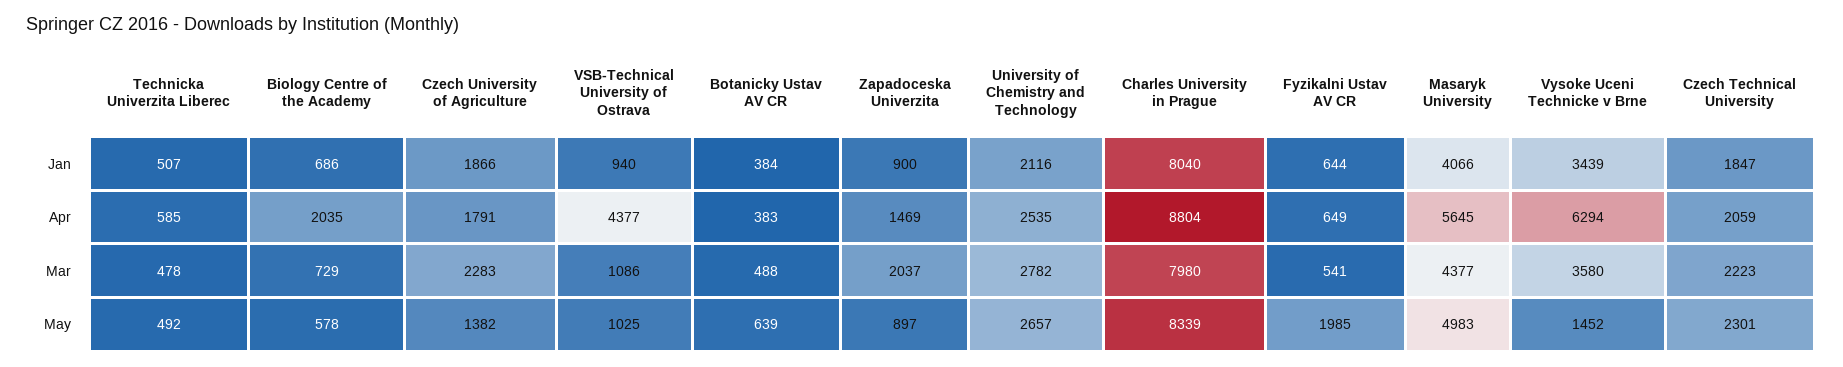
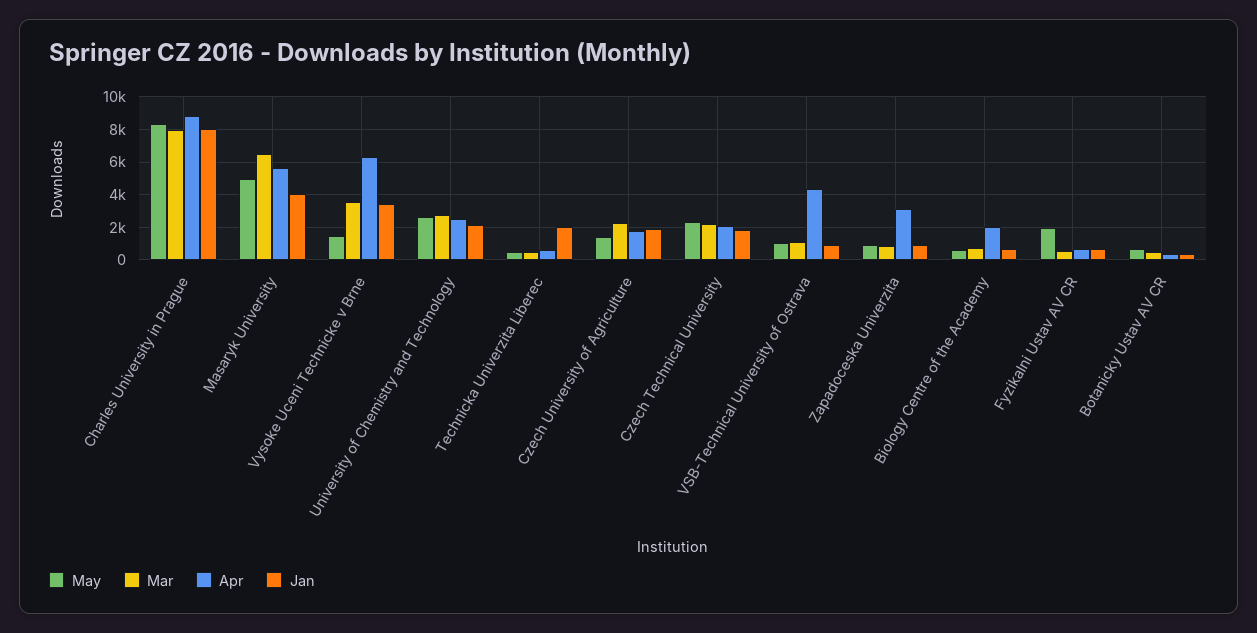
Jan, Technicka Univerzita Liberec: 507 -> 2000
Apr, Zapadoceska Univerzita: 1469 -> 3000
Mar, Zapadoceska Univerzita: 2037 -> 1000
Mar, Masaryk University: 4377 -> 6500

